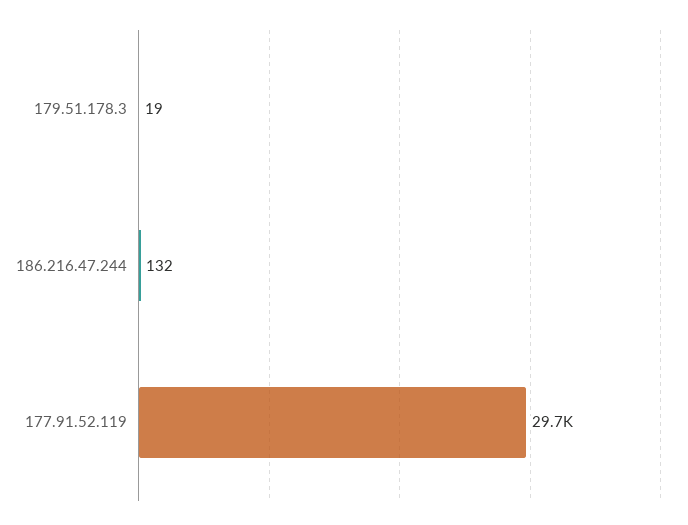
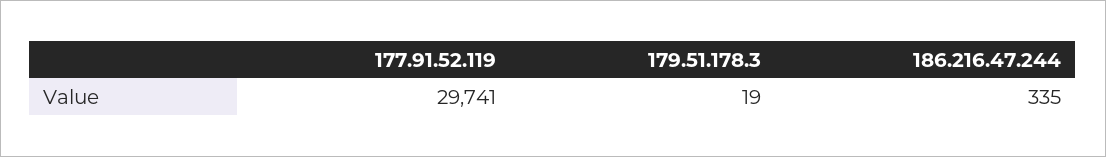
186.216.47.244: 132 -> 335

